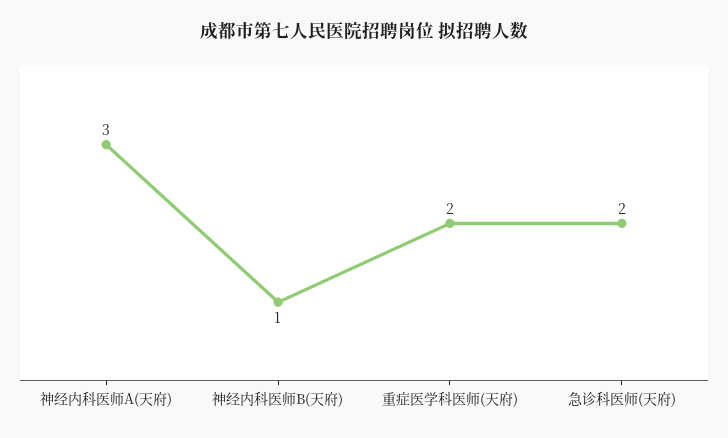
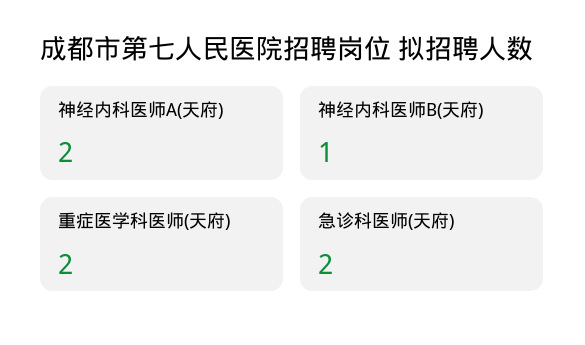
神经内科医师A(天府): 3 -> 2

